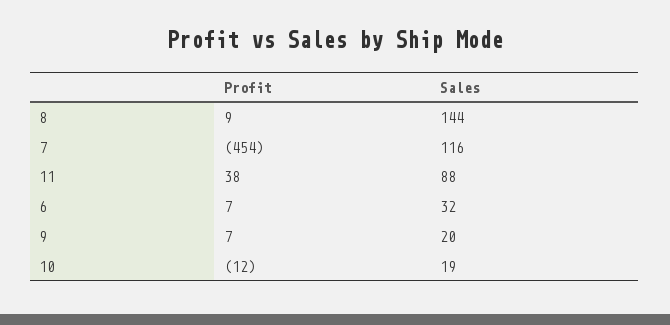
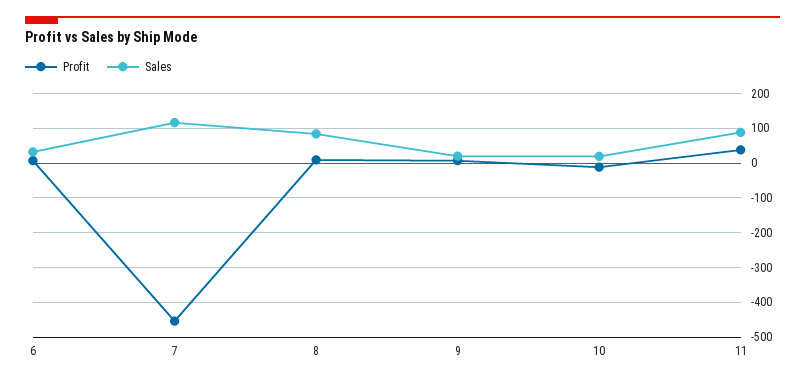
Sales, 8: 144 -> 80

